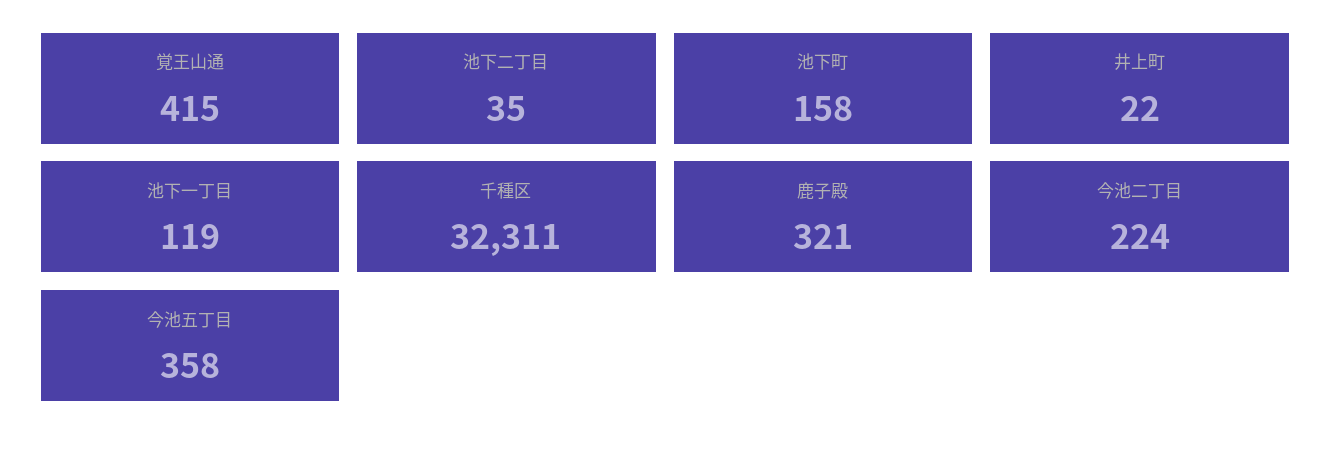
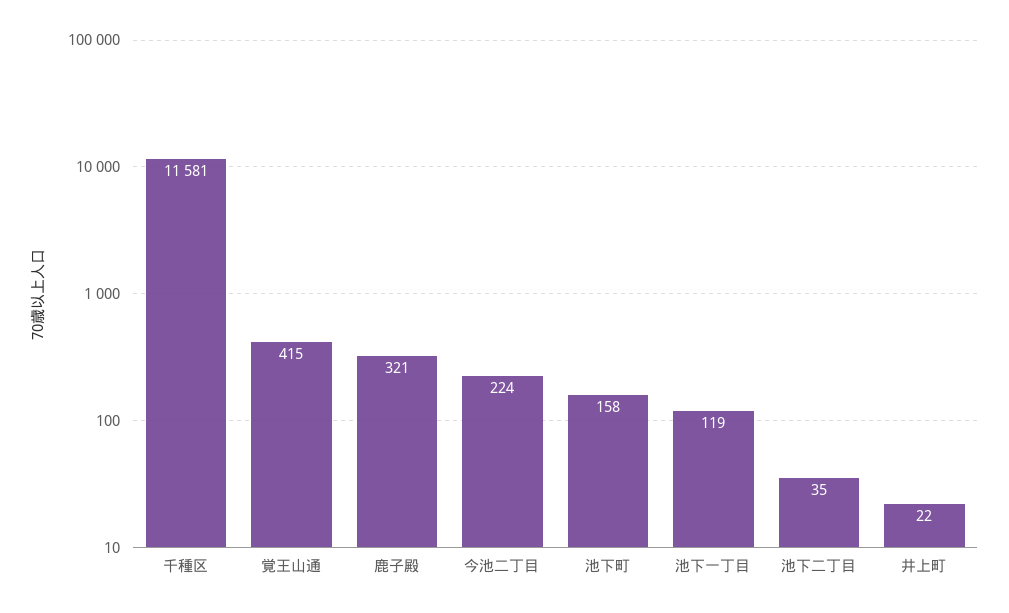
千種区: 32311 -> 11581
今池五丁目: 358 -> none

